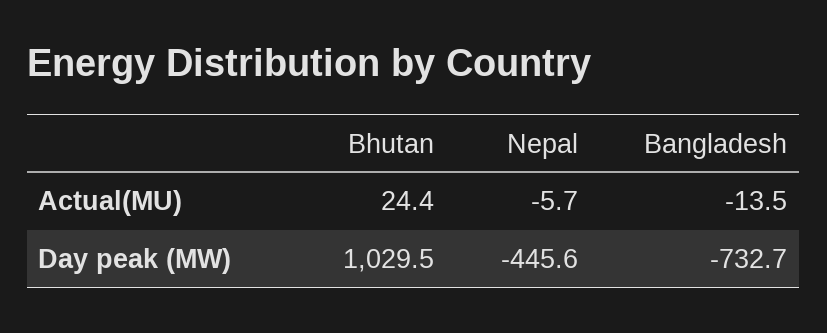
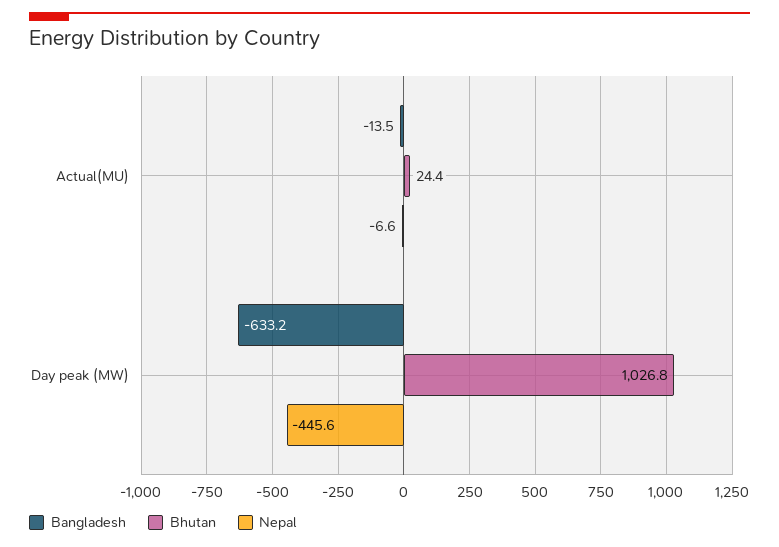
Nepal, Actual(MU): -5.7 -> -6.6
Bhutan, Day peak (MW): 1029.5 -> 1026.8
Bangladesh, Day peak (MW): -732.7 -> -633.2

